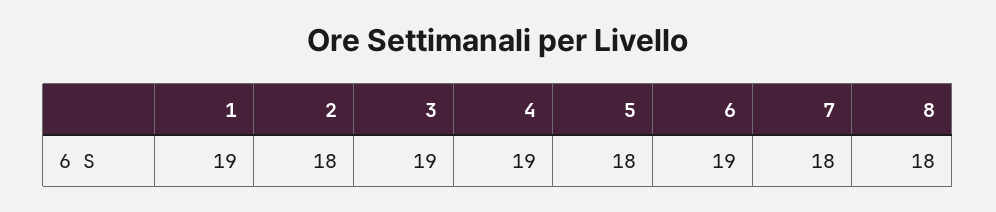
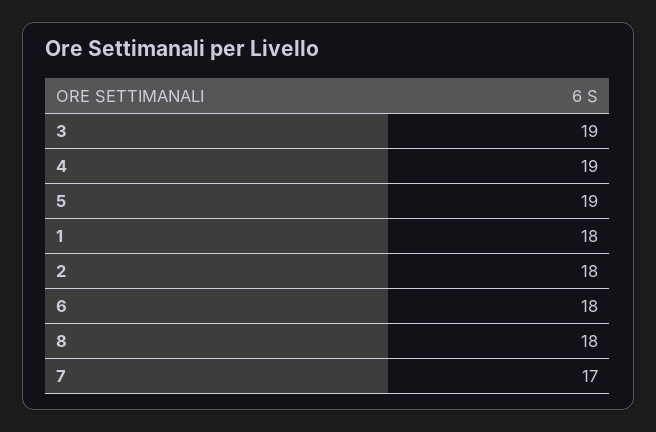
1: 19 -> 18
5: 18 -> 19
6: 19 -> 18
7: 18 -> 17

